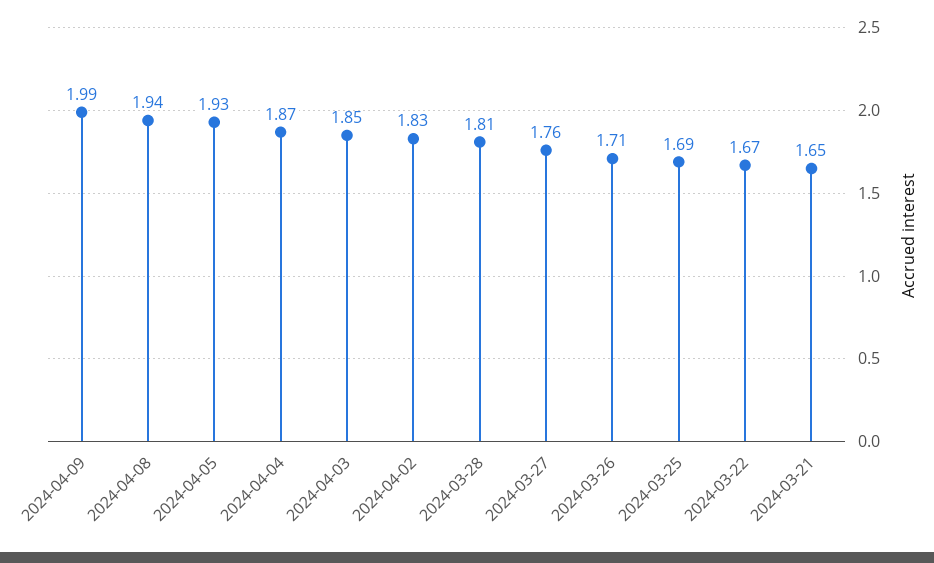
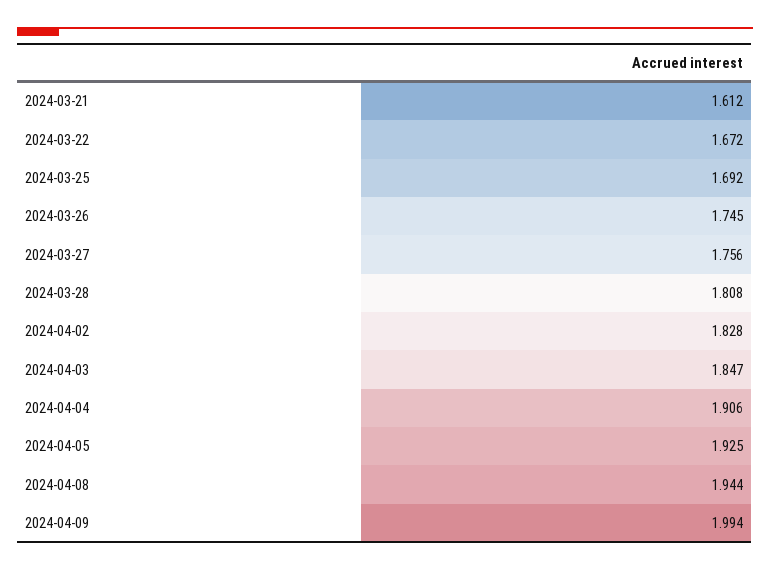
2024-04-04: 1.87 -> 1.906
2024-03-26: 1.71 -> 1.745
2024-03-21: 1.65 -> 1.612

